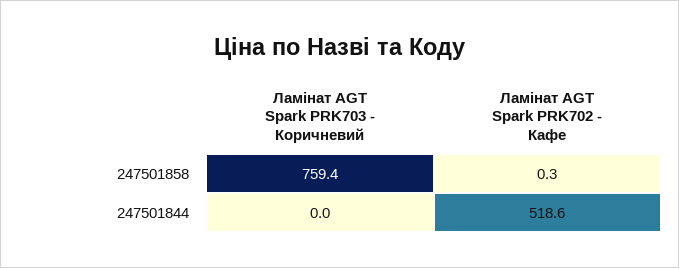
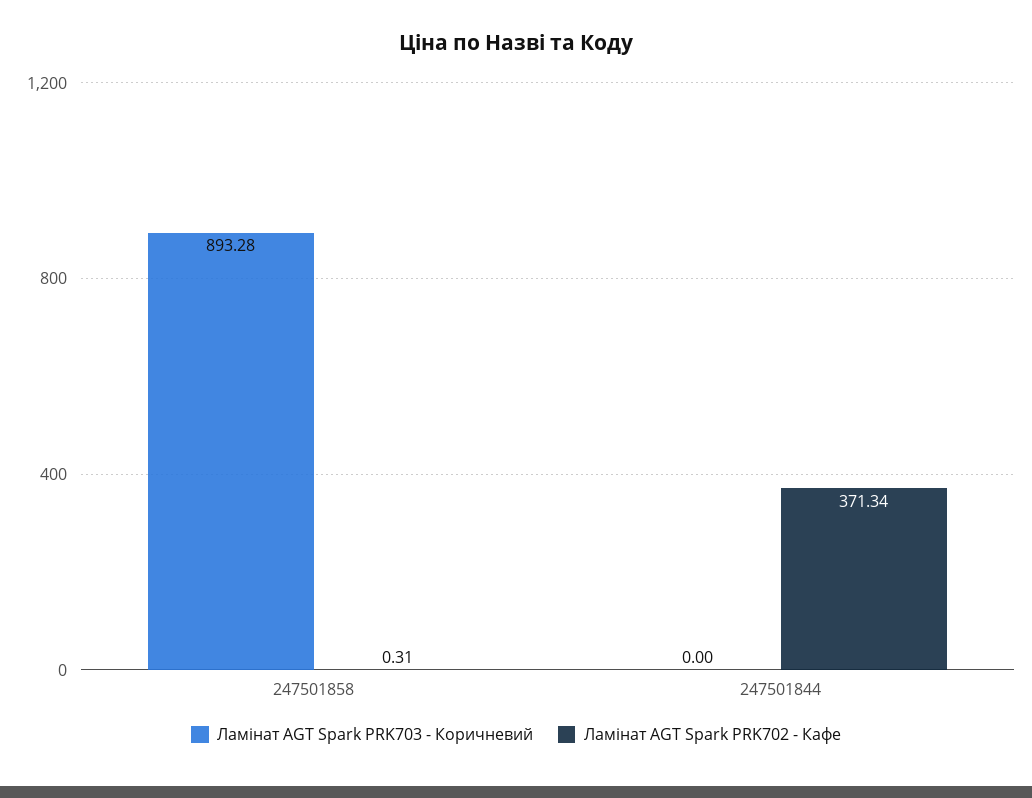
Ламінат AGT Spark PRK703 - Коричневий, 247501858: 759.4 -> 893.28
Ламінат AGT Spark PRK702 - Кафе, 247501844: 518.6 -> 371.34

